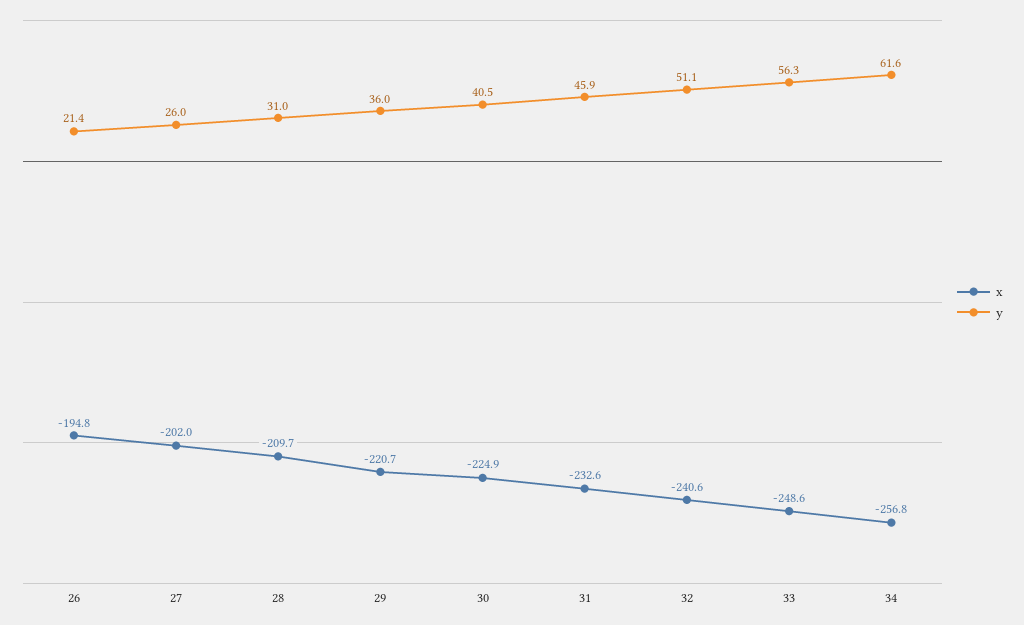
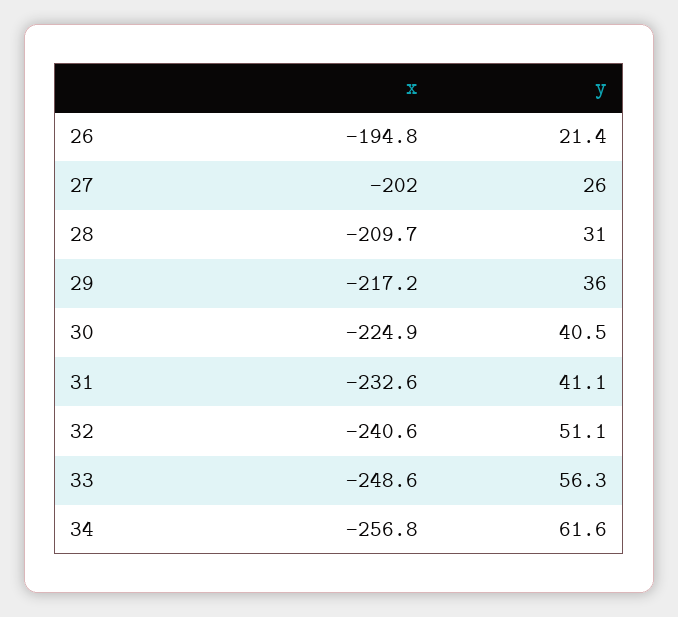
x, 29: -220.7 -> -217.2
y, 31: 45.9 -> 41.1

